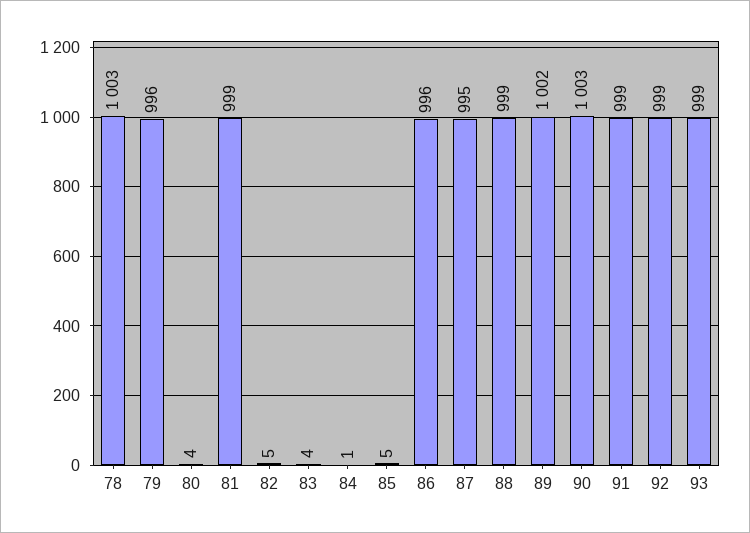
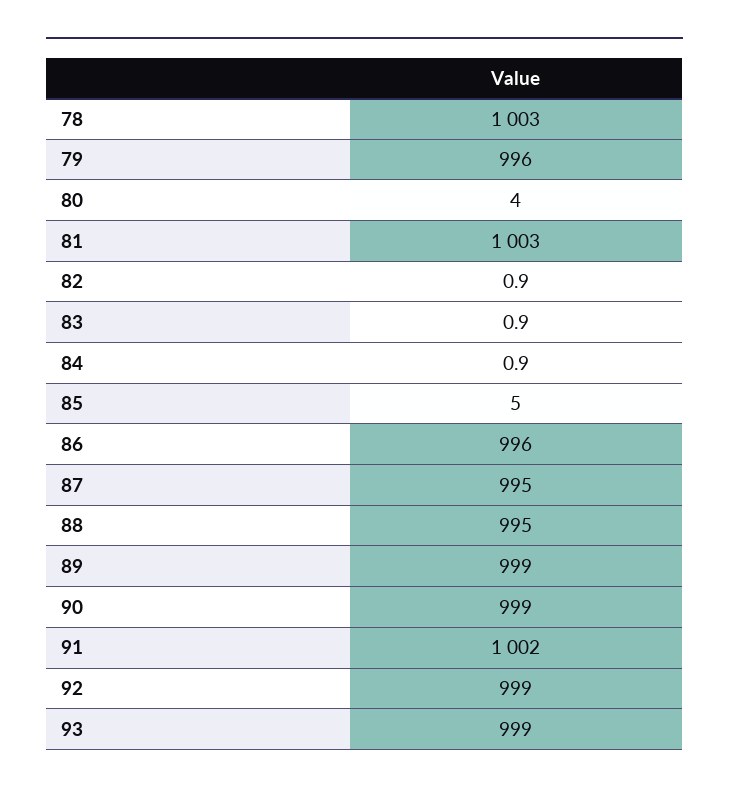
81: 999 -> 1003
82: 5 -> 0.9
83: 4 -> 0.9
88: 999 -> 995
89: 1002 -> 999
90: 1003 -> 999
91: 999 -> 1002

